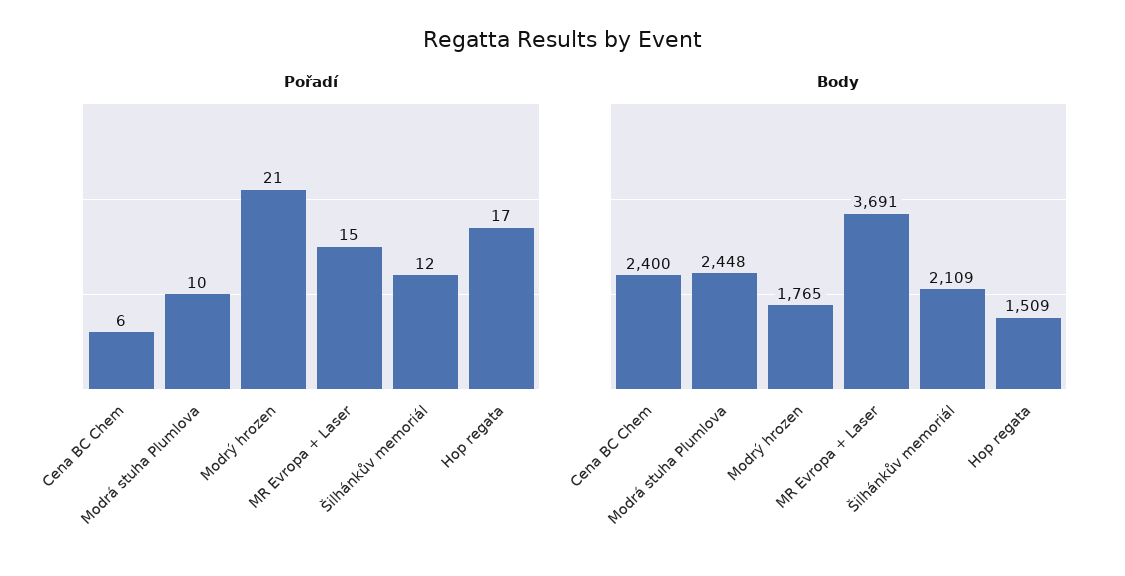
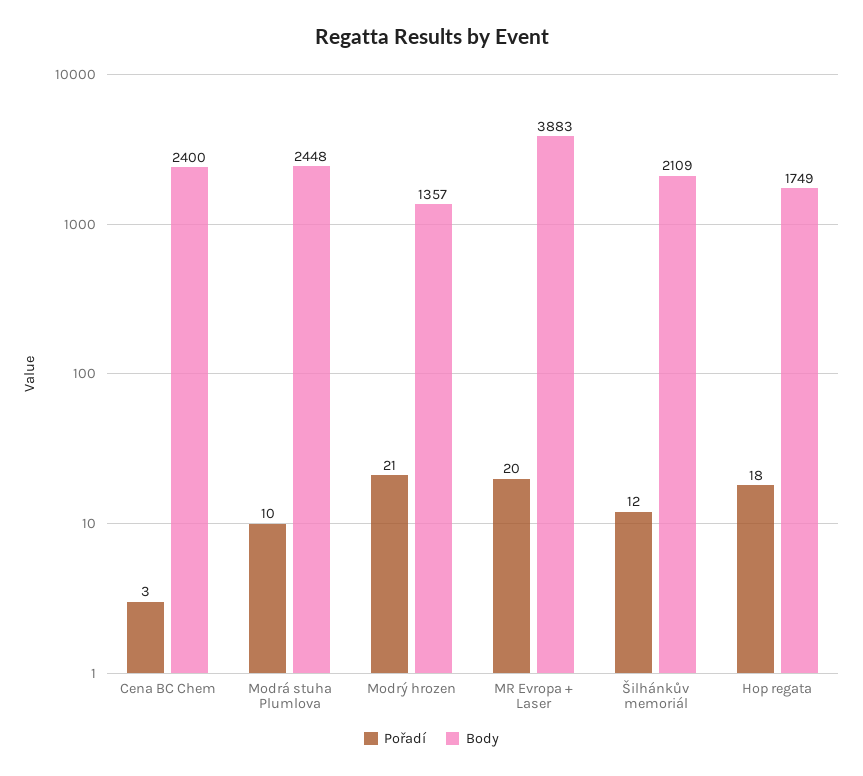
Pořadí, Cena BC Chem: 6 -> 3
Pořadí, MR Evropa + Laser: 15 -> 20
Pořadí, Hop regata: 17 -> 18
Body, Modrý hrozen: 1765 -> 1357
Body, MR Evropa + Laser: 3691 -> 3883
Body, Hop regata: 1509 -> 1749

